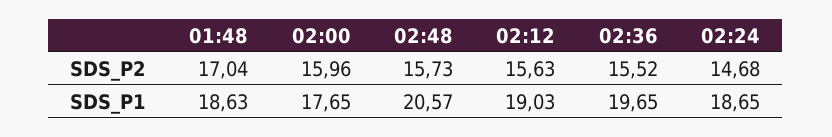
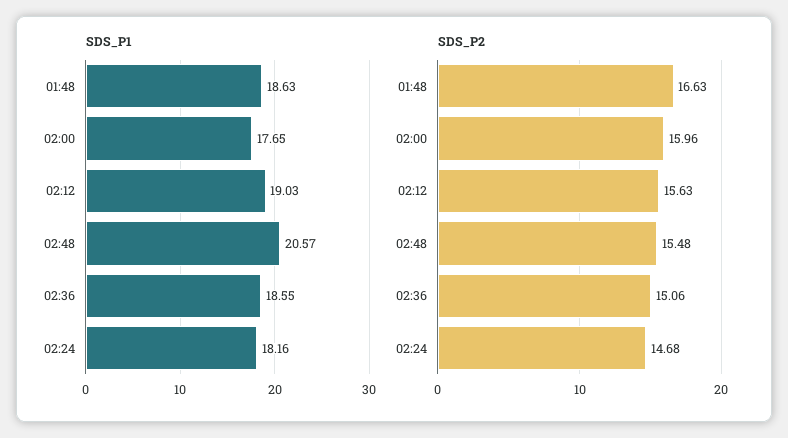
SDS_P2, 01:48: 17.04 -> 16.63
SDS_P2, 02:48: 15.73 -> 15.48
SDS_P2, 02:36: 15.52 -> 15.06
SDS_P1, 02:36: 19.65 -> 18.55
SDS_P1, 02:24: 18.65 -> 18.16

